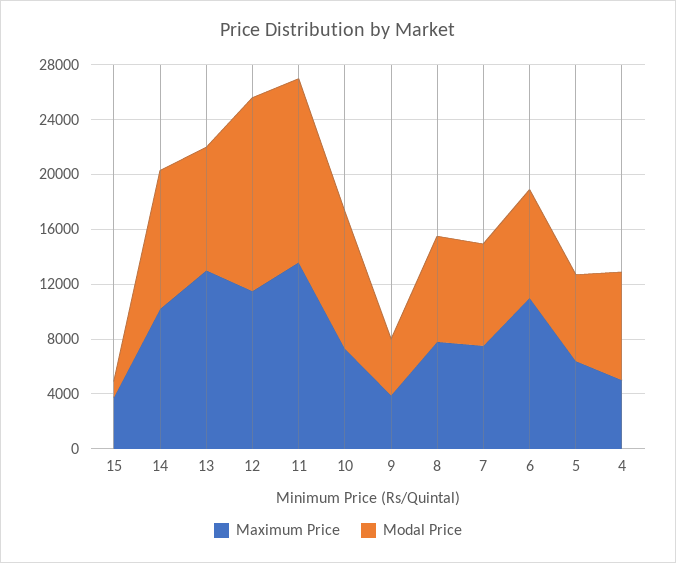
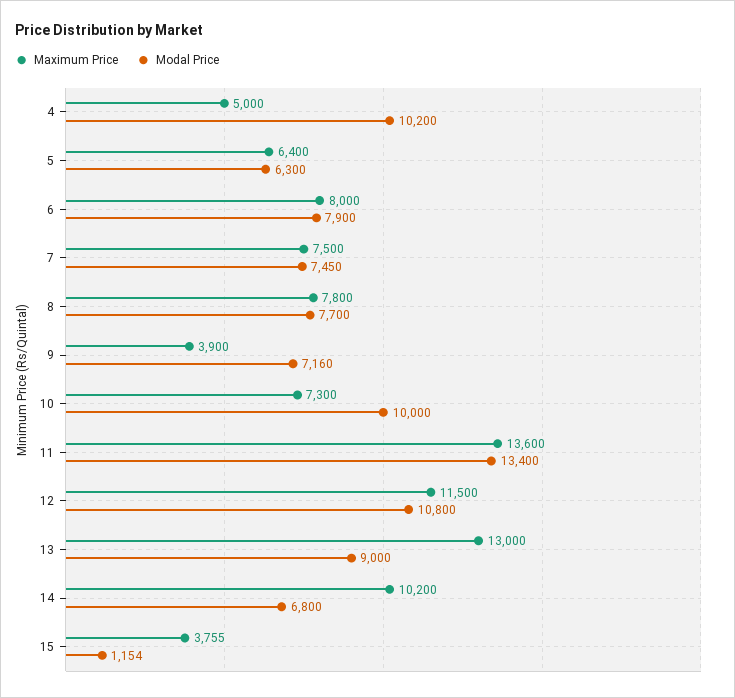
Modal Price, 14: 10000 -> 6800
Modal Price, 12: 14000 -> 10800
Modal Price, 9: 4000 -> 7160
Maximum Price, 6: 11000 -> 8000
Modal Price, 4: 8000 -> 10200

